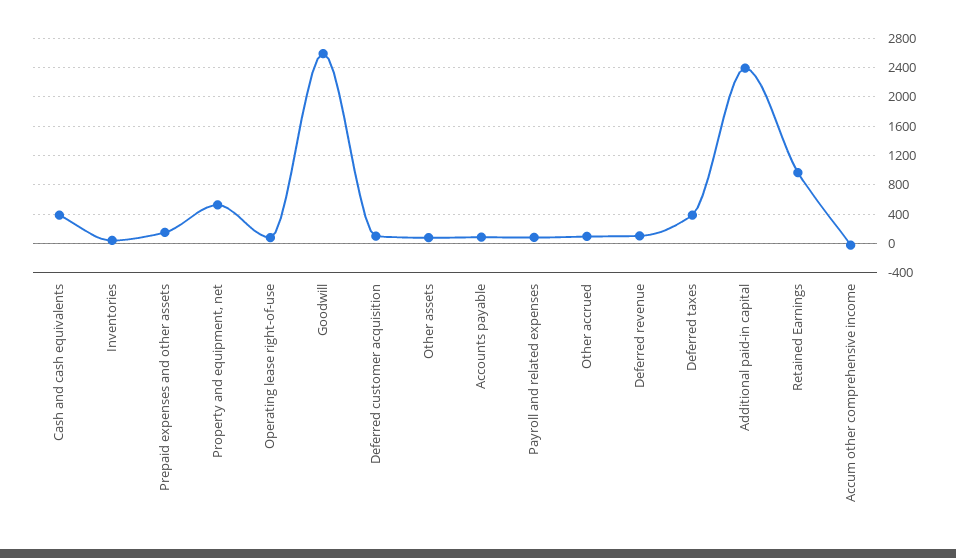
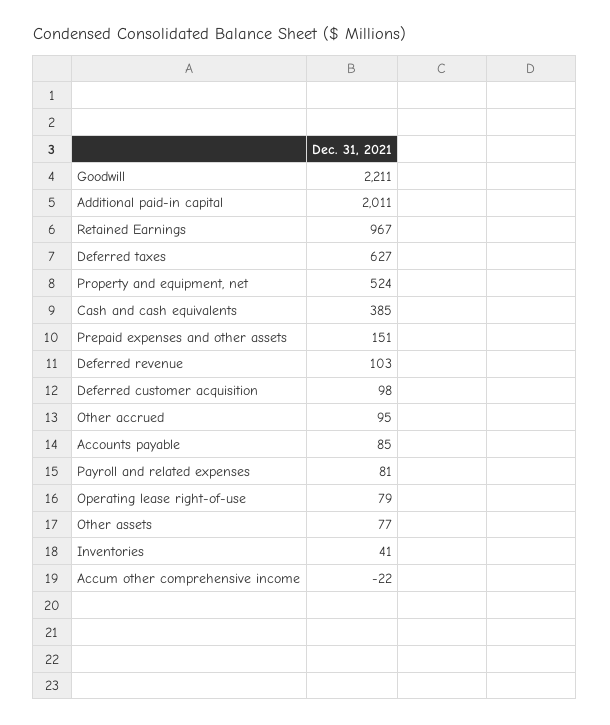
Goodwill: 2600 -> 2211
Deferred taxes: 400 -> 627
Additional paid-in capital: 2400 -> 2011

